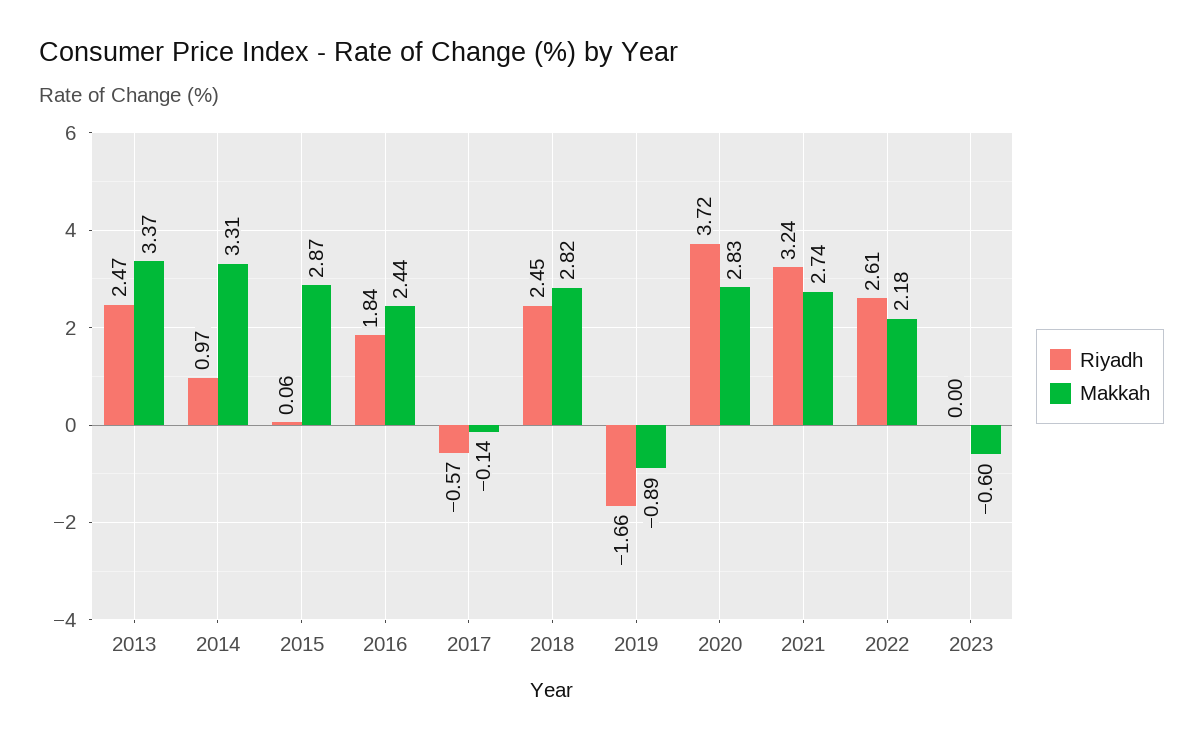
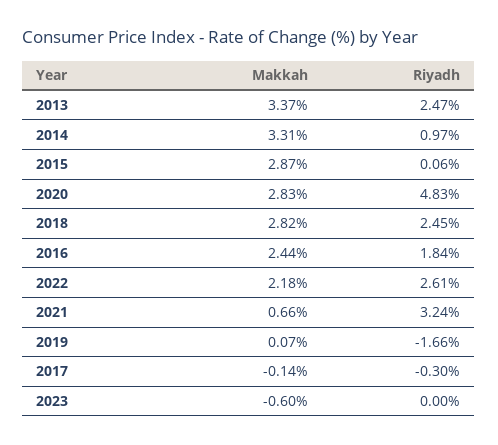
Riyadh, 2017: -0.57 -> -0.3
Makkah, 2019: -0.89 -> 0.07
Riyadh, 2020: 3.72 -> 4.83
Makkah, 2021: 2.74 -> 0.66

